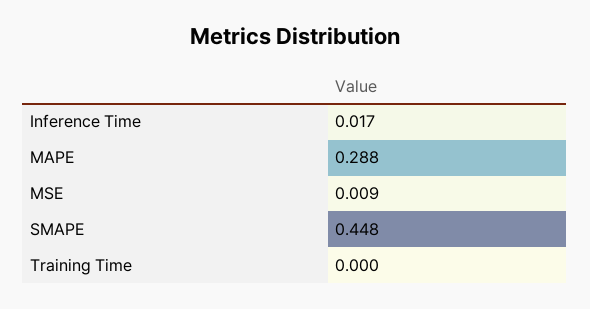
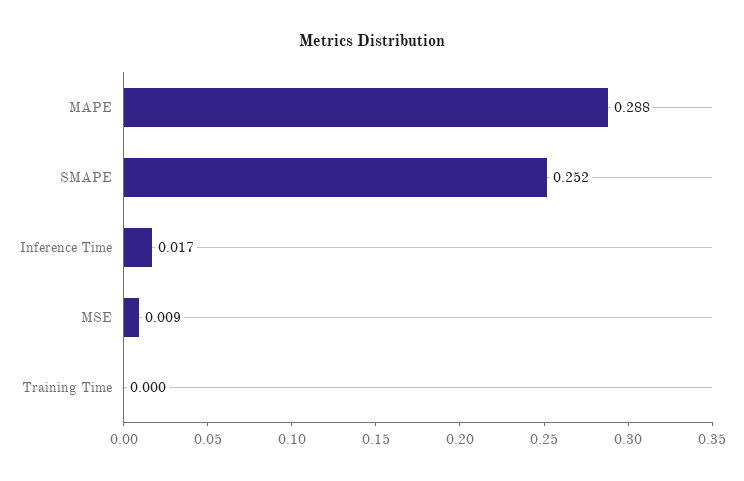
SMAPE: 0.448 -> 0.252

